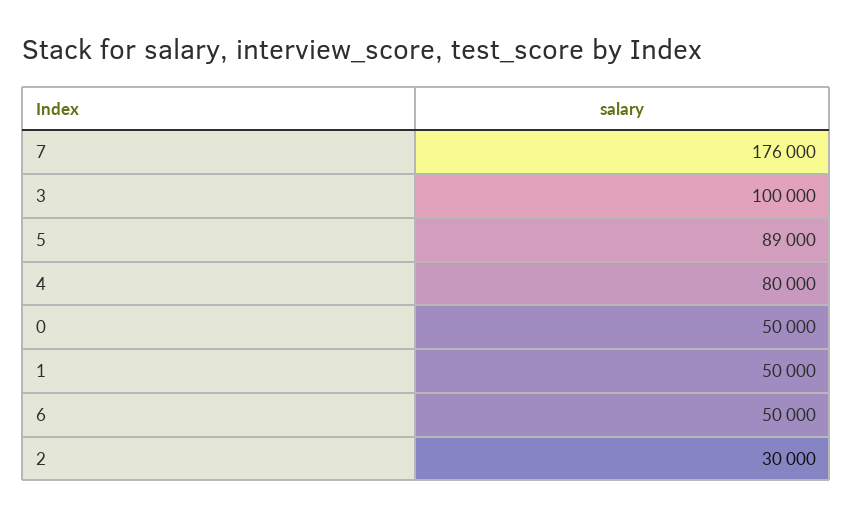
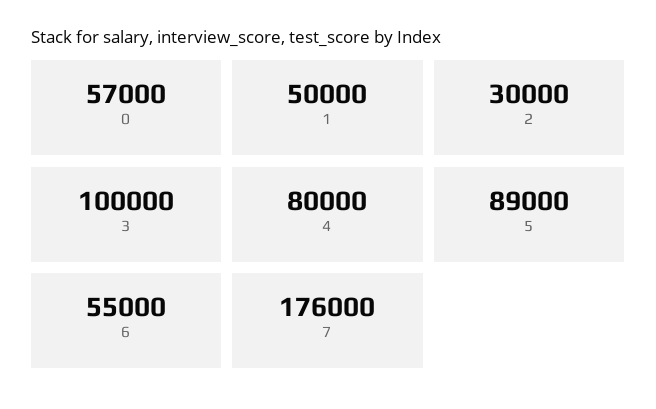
0: 50000 -> 57000
6: 50000 -> 55000

